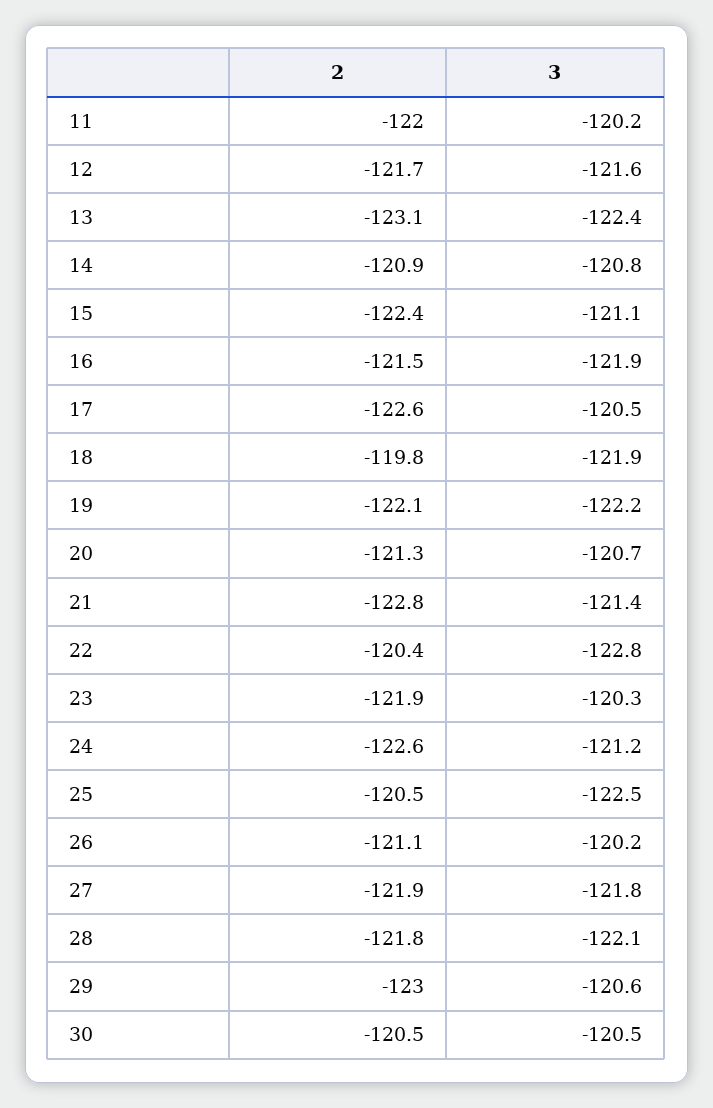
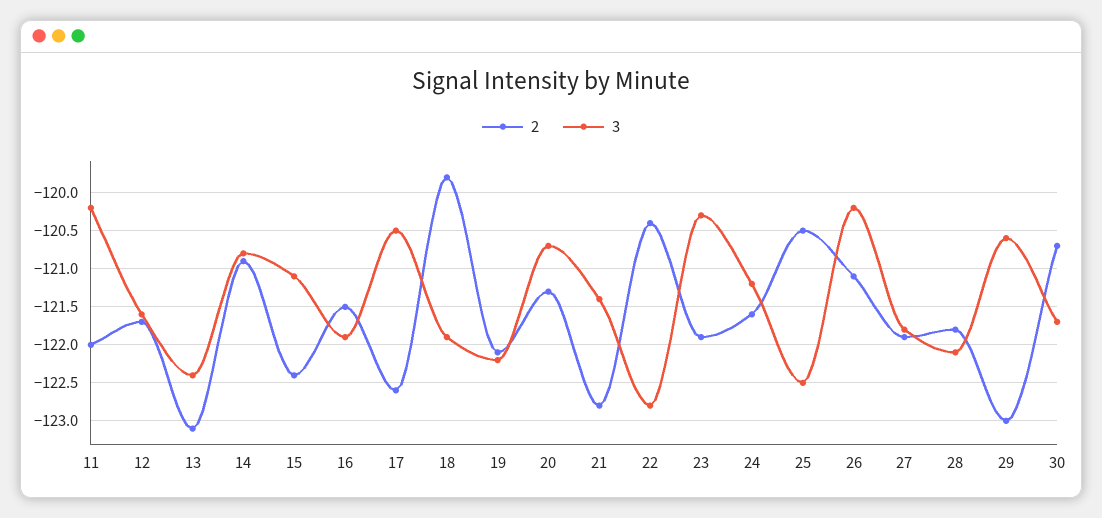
2, 24: -122.6 -> -121.6
2, 30: -120.5 -> -120.7
3, 30: -120.5 -> -121.7

